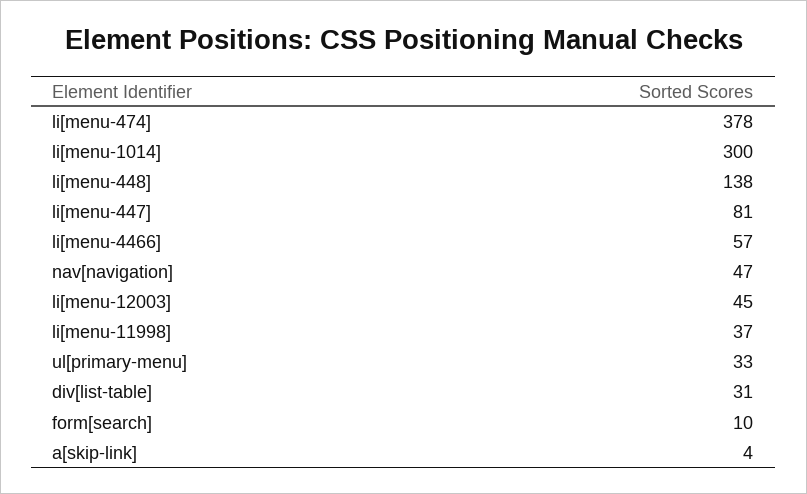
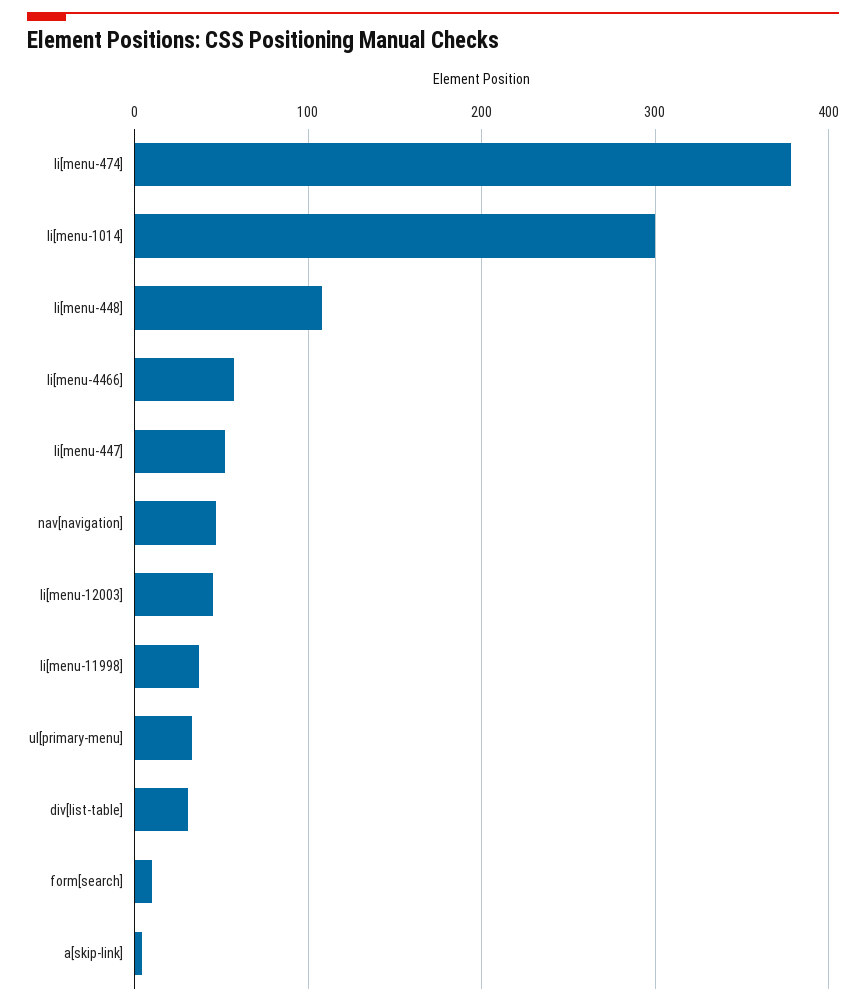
li[menu-448]: 138 -> 110
li[menu-447]: 81 -> 50

